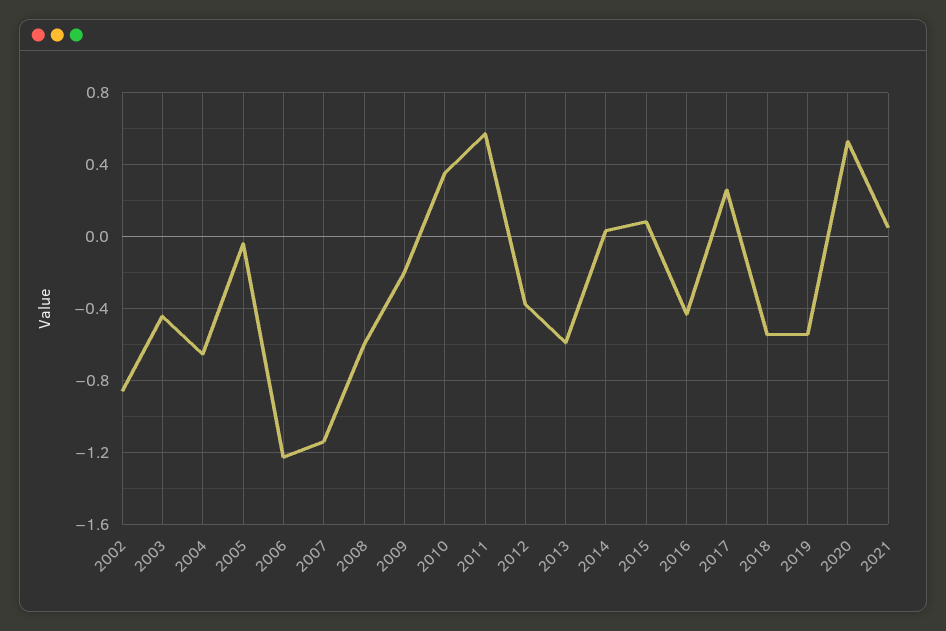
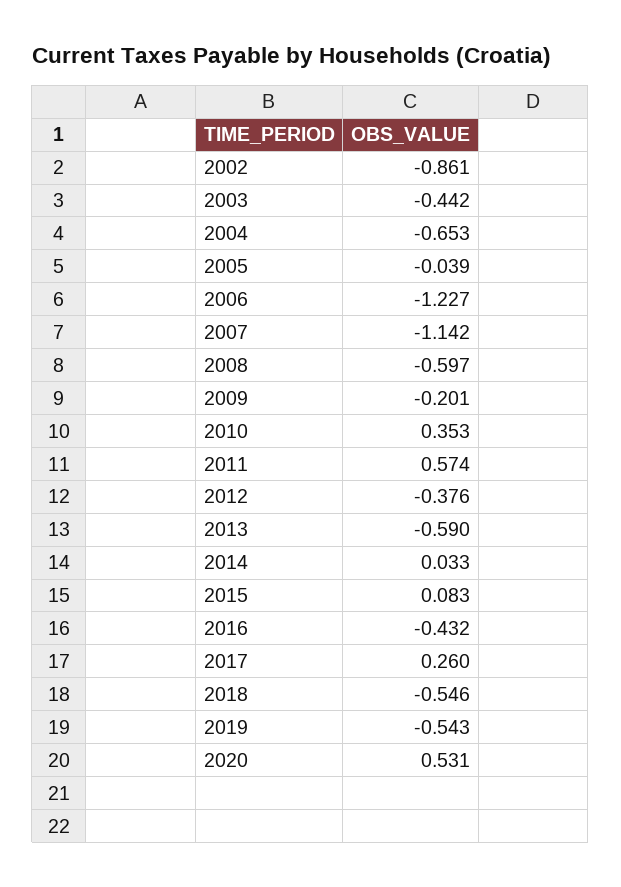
2021: 0.05 -> none

